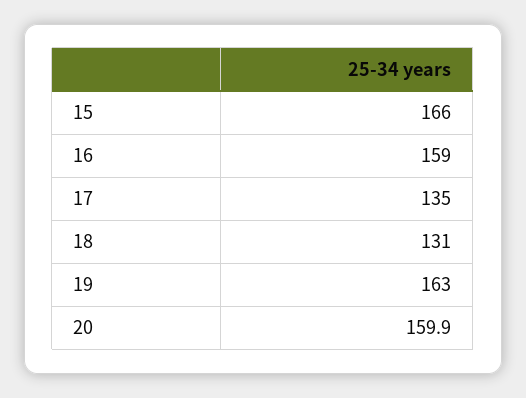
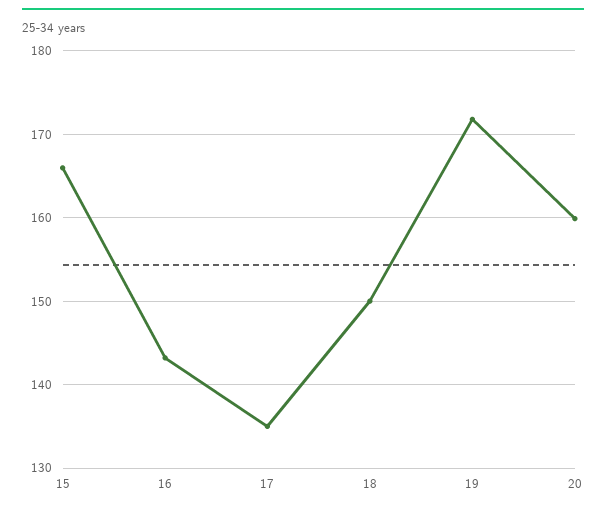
16: 159 -> 143
18: 131 -> 150
19: 163 -> 172

